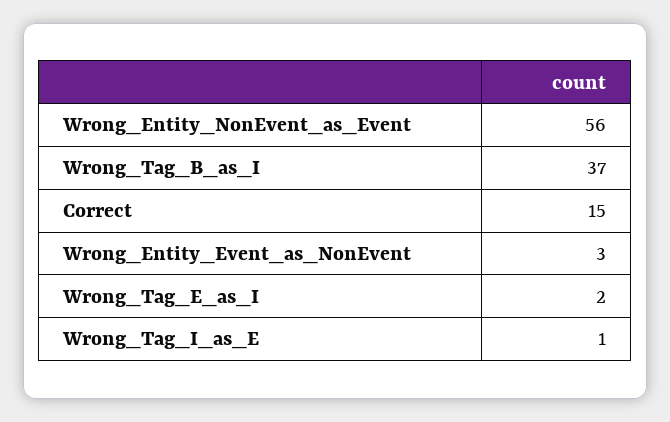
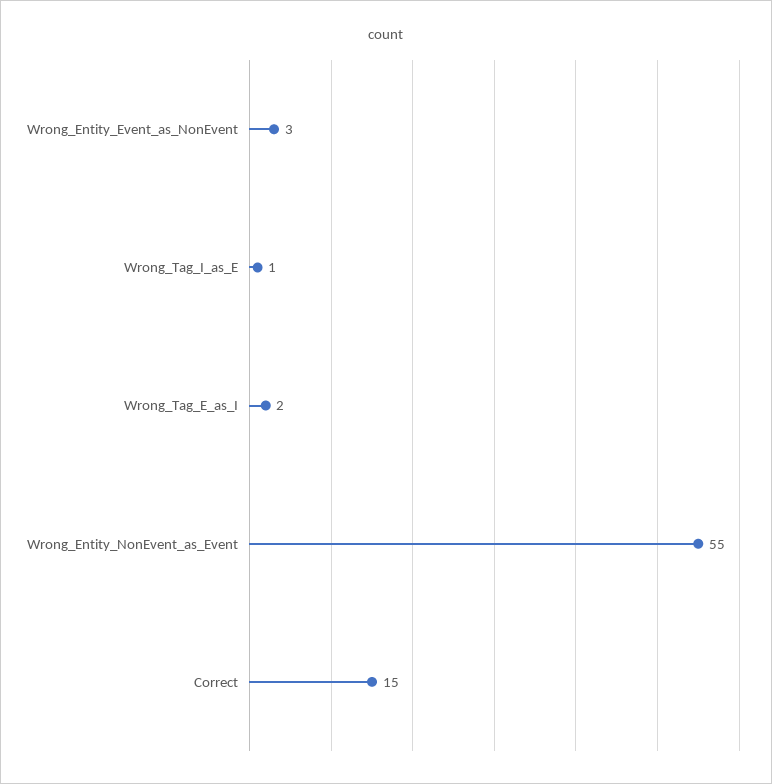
Wrong_Entity_NonEvent_as_Event: 56 -> 55
Wrong_Tag_B_as_I: 37 -> none

